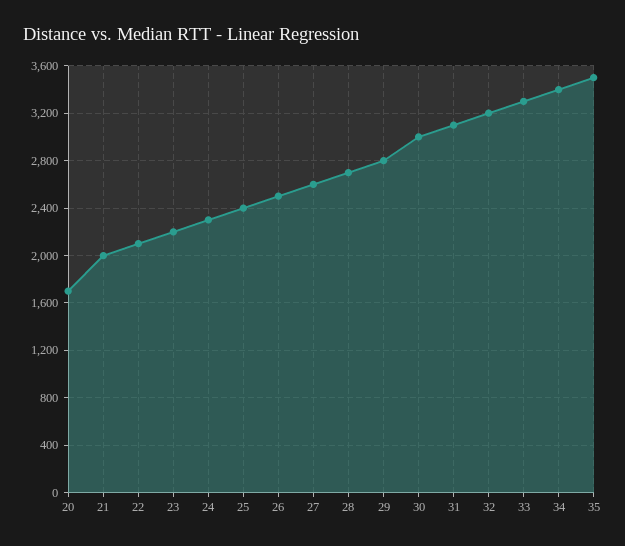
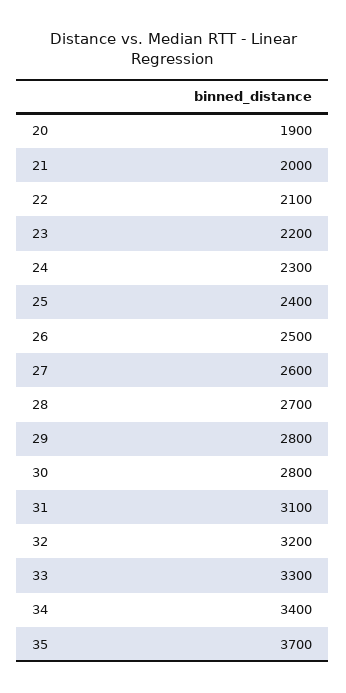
20: 1700 -> 1900
30: 3000 -> 2800
35: 3500 -> 3700

